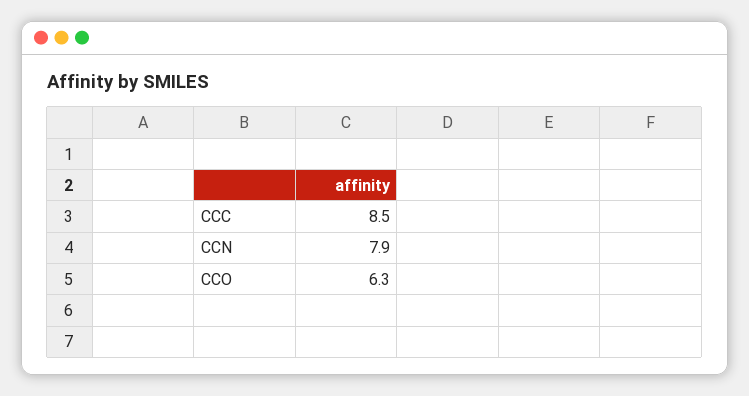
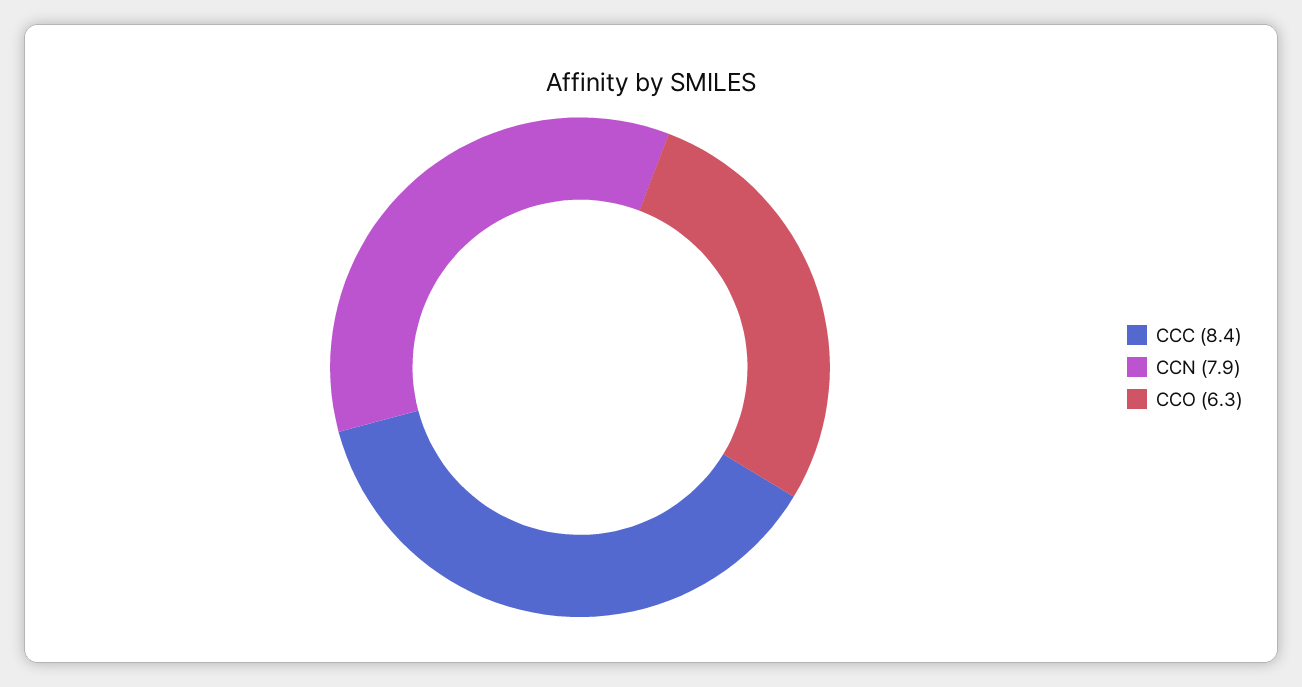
CCC: 8.5 -> 8.4

